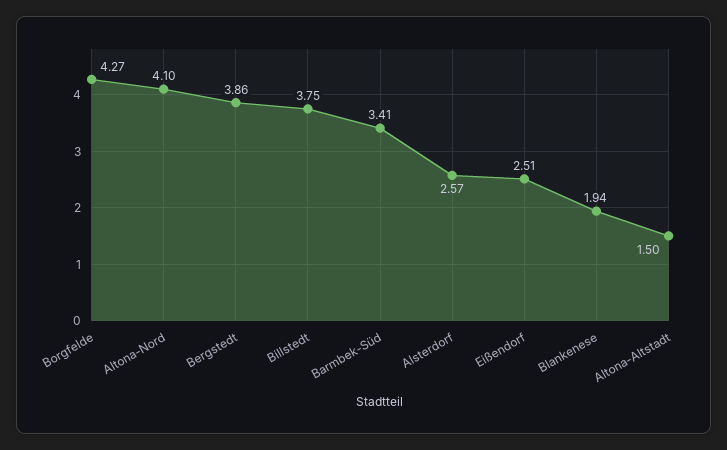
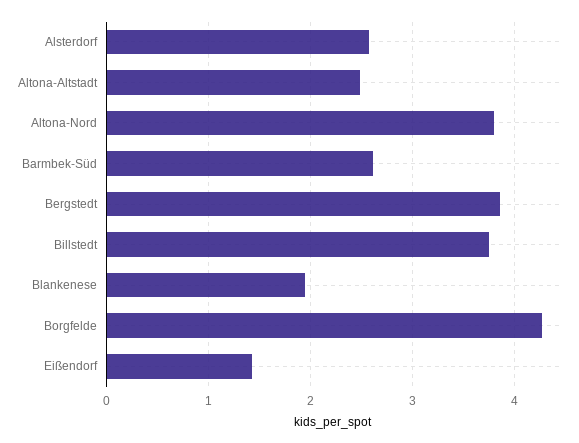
Altona-Nord: 4.1 -> 3.8
Barmbek-Süd: 3.41 -> 2.6
Eißendorf: 2.51 -> 1.4
Altona-Altstadt: 1.5 -> 2.5

